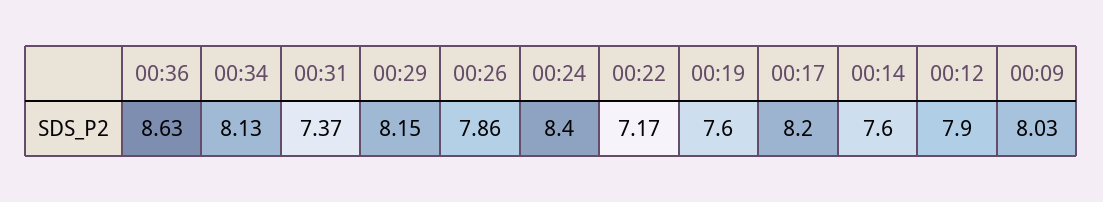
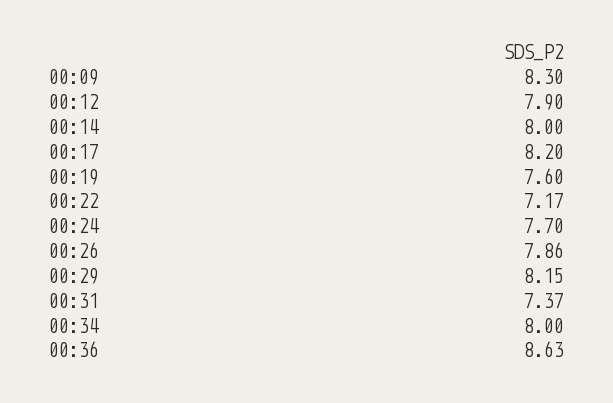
00:34: 8.13 -> 8
00:24: 8.4 -> 7.7
00:14: 7.6 -> 8
00:09: 8.03 -> 8.3

